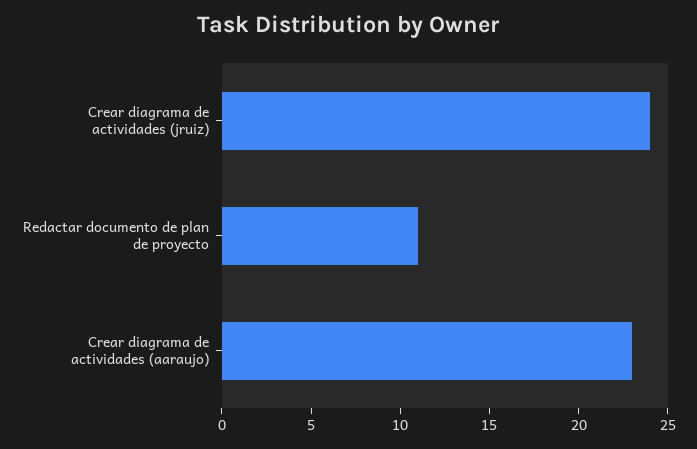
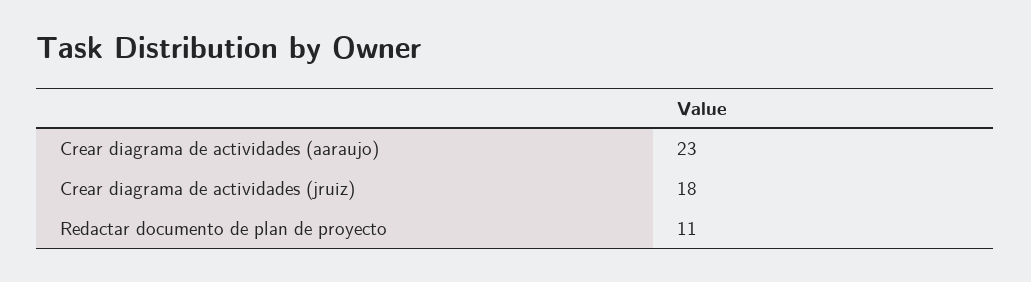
Crear diagrama de actividades (jruiz): 24 -> 18

